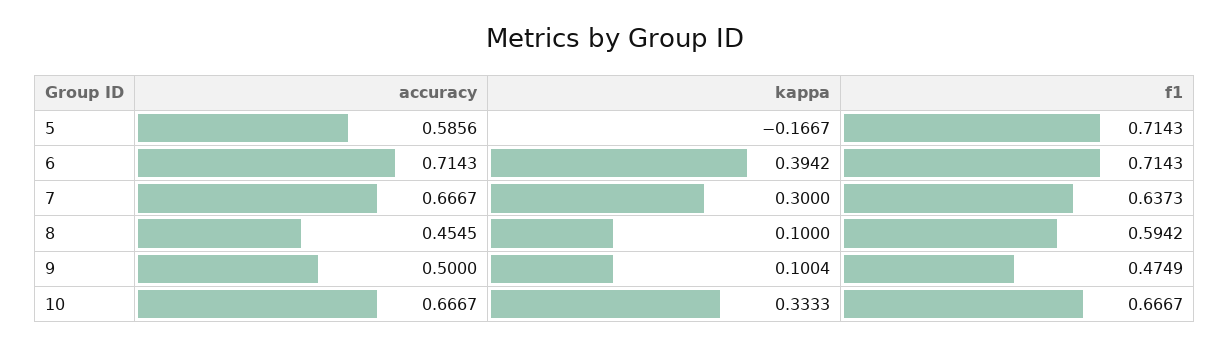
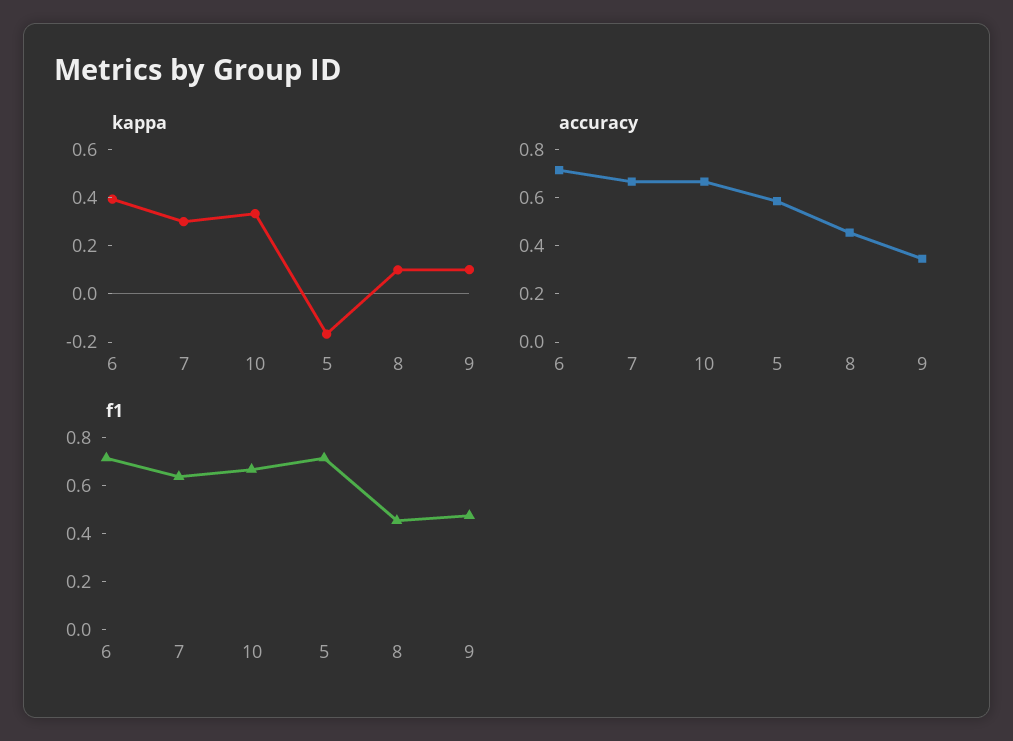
f1, 8: 0.5942 -> 0.45
accuracy, 9: 0.5 -> 0.35

